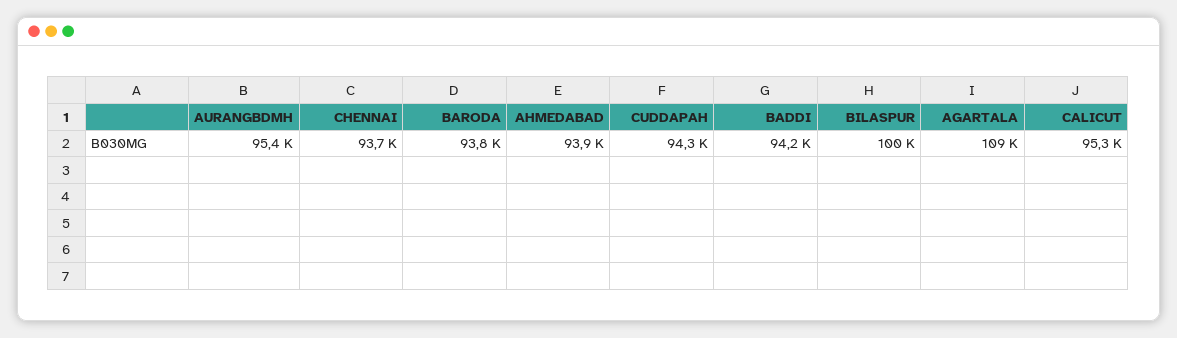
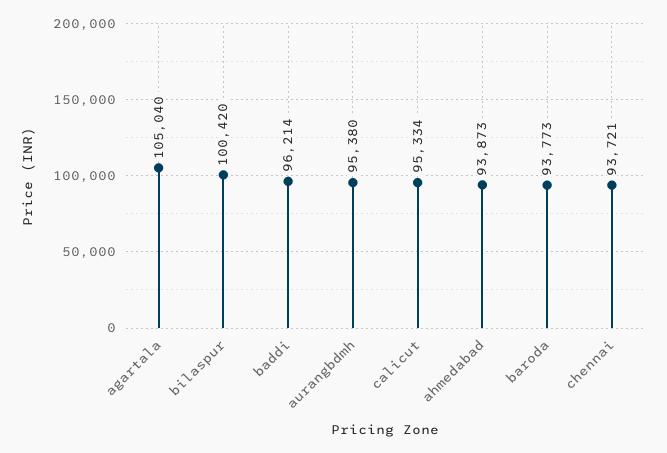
CUDDAPAH: 94300 -> none
BADDI: 94200 -> 96214
AGARTALA: 109000 -> 105040

